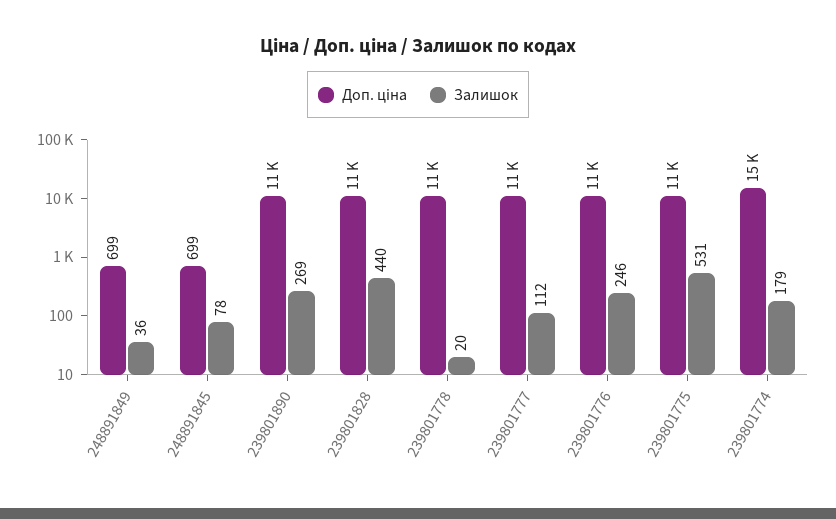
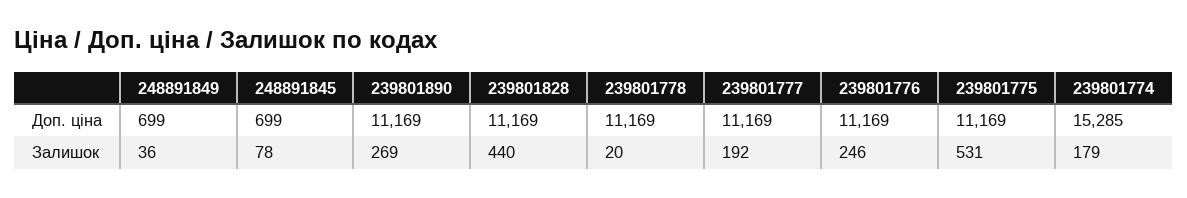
Залишок, 239801777: 112 -> 192

